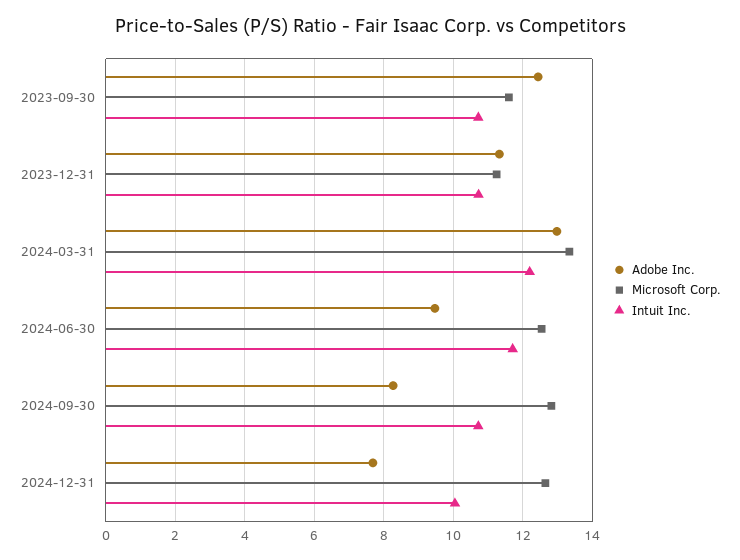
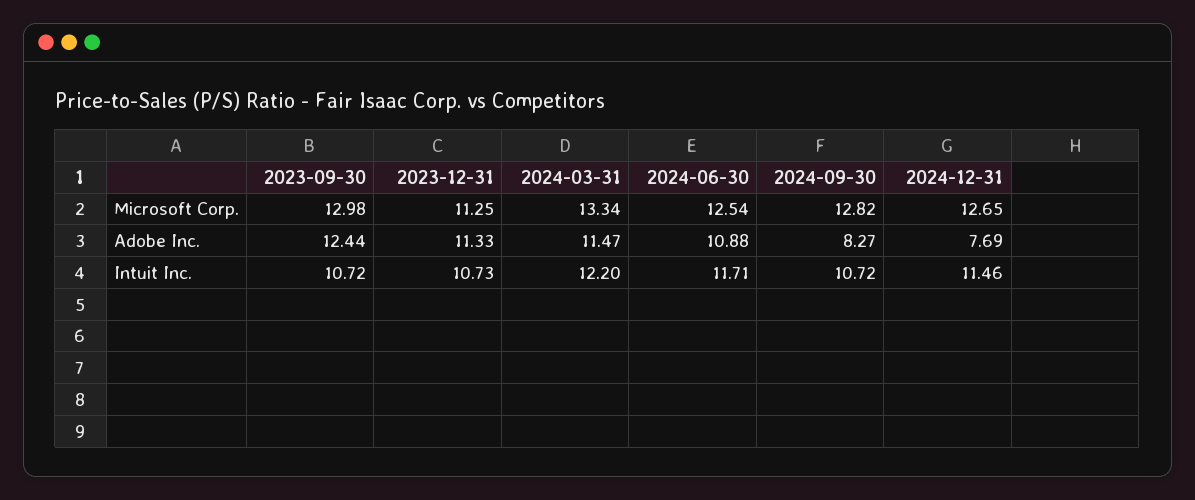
Microsoft Corp., 2023-09-30: 11.6 -> 12.98
Adobe Inc., 2024-03-31: 13 -> 11.47
Adobe Inc., 2024-06-30: 9.4 -> 10.88
Intuit Inc., 2024-12-31: 10 -> 11.46

